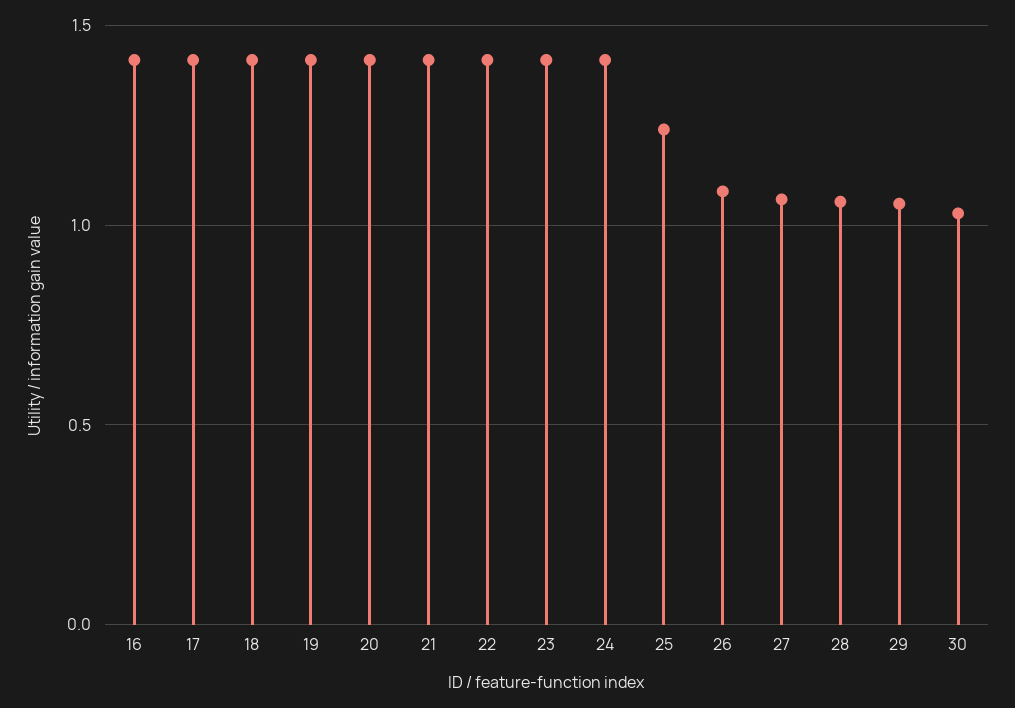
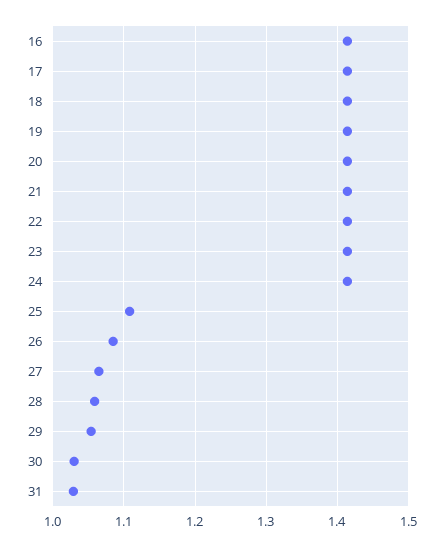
25: 1.25 -> 1.11
31: none -> 1.03

